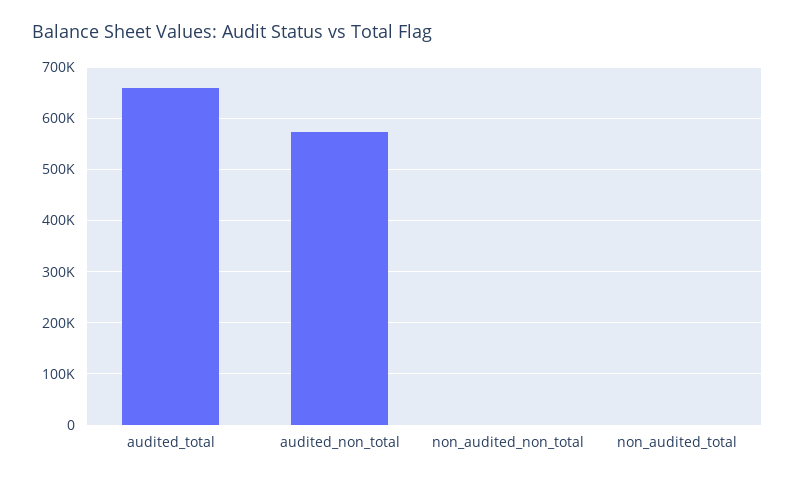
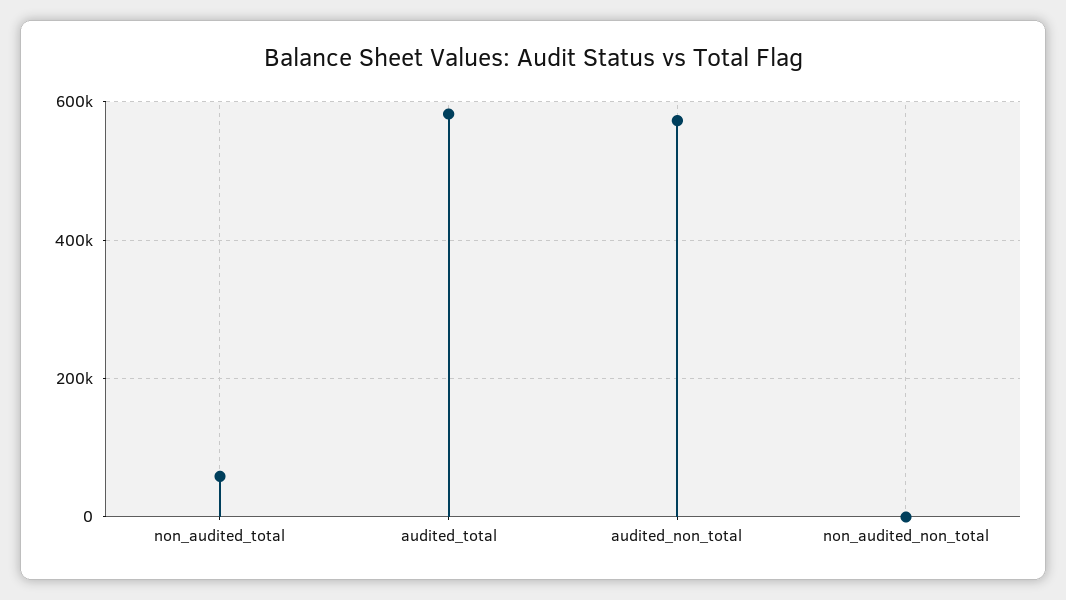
audited_total: 660000 -> 580000
non_audited_total: 0 -> 60000

